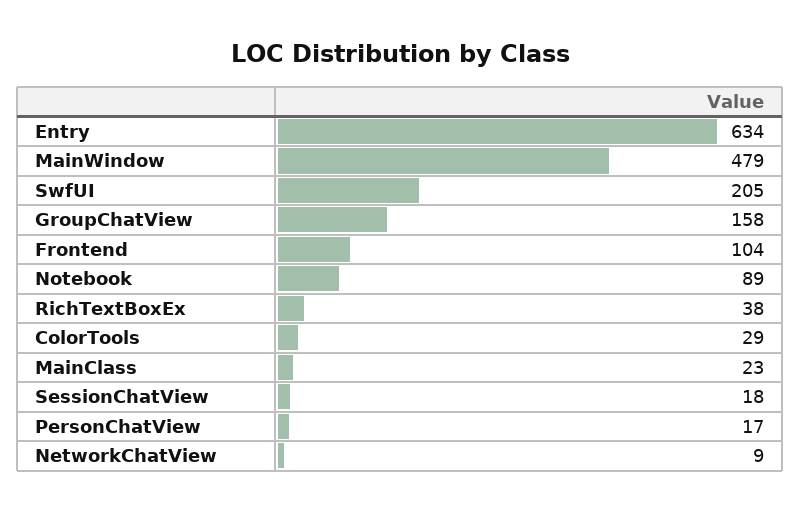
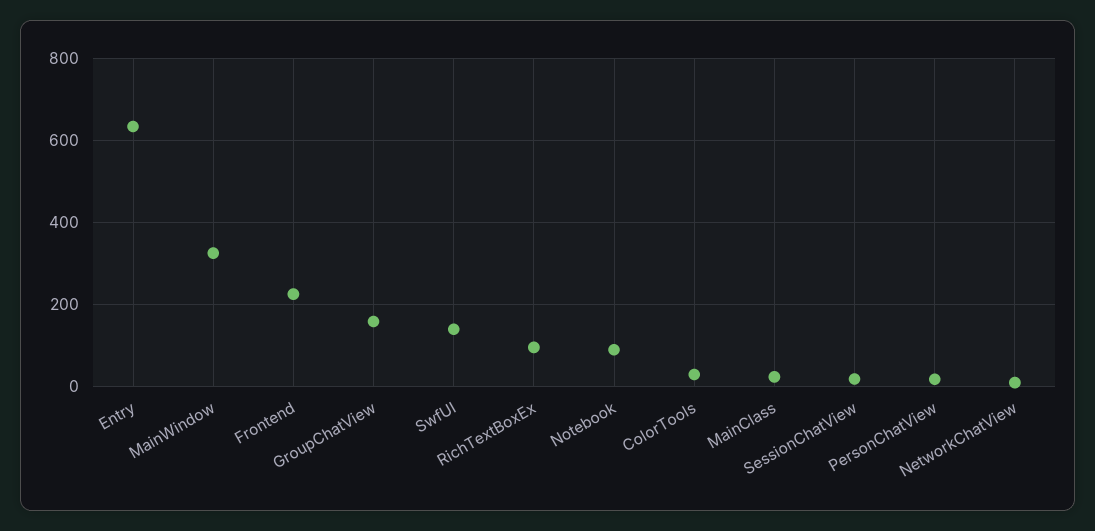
MainWindow: 479 -> 320
SwfUI: 205 -> 140
Frontend: 104 -> 220
RichTextBoxEx: 38 -> 100

